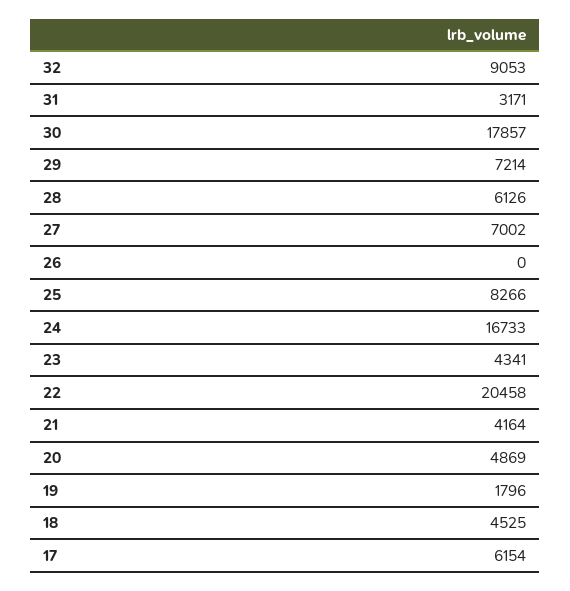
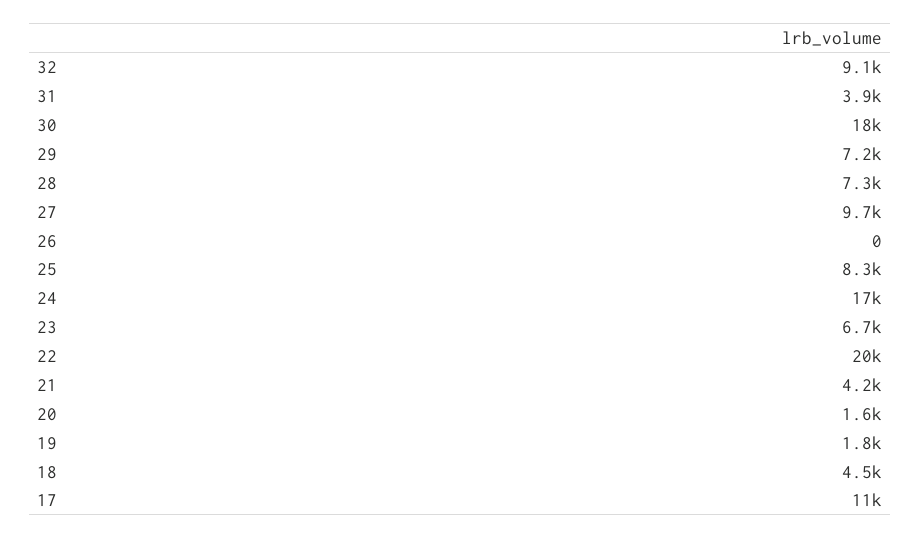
31: 3171 -> 3900
28: 6126 -> 7300
27: 7002 -> 9700
23: 4341 -> 6700
20: 4869 -> 1600
17: 6154 -> 11000

